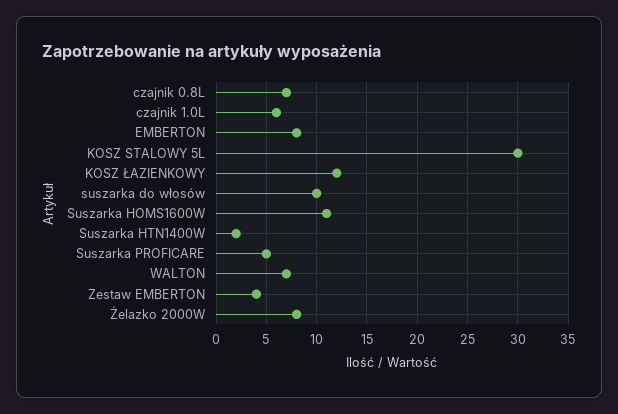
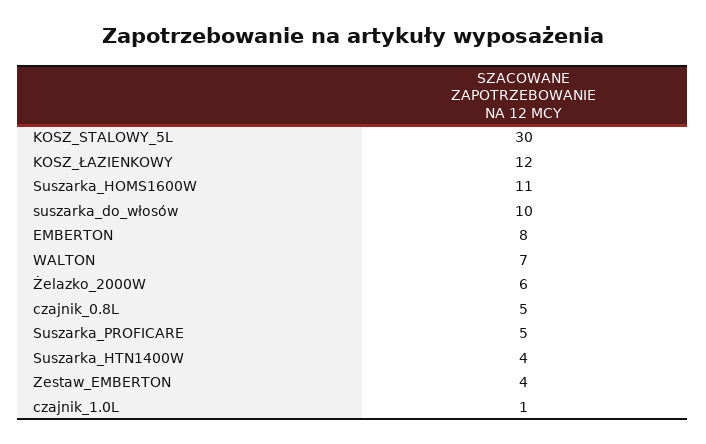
czajnik 0.8L: 7 -> 5
czajnik 1.0L: 6 -> 1
Suszarka HTN1400W: 2 -> 4
Żelazko 2000W: 8 -> 6

